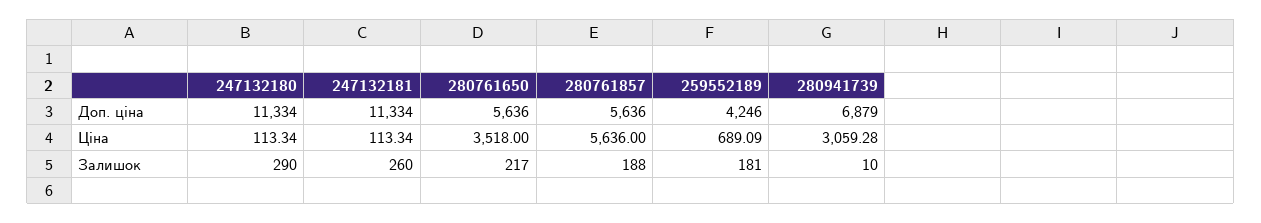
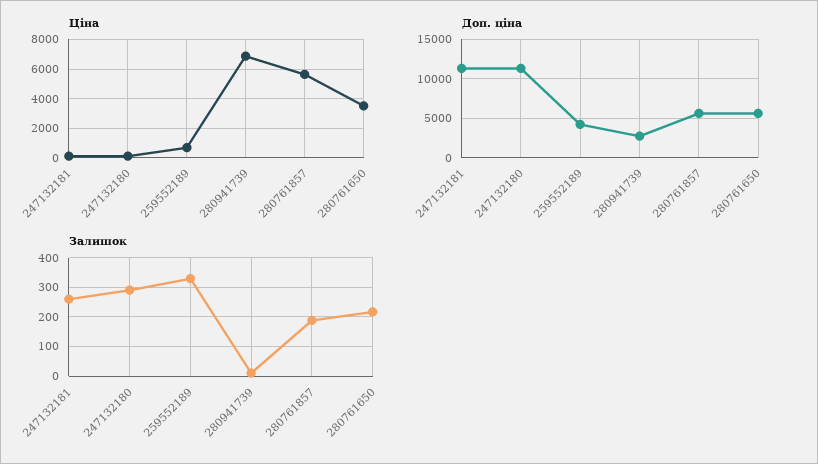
Доп. ціна, 280941739: 6879 -> 3000
Ціна, 280941739: 3059.28 -> 7000
Залишок, 259552189: 181 -> 325

